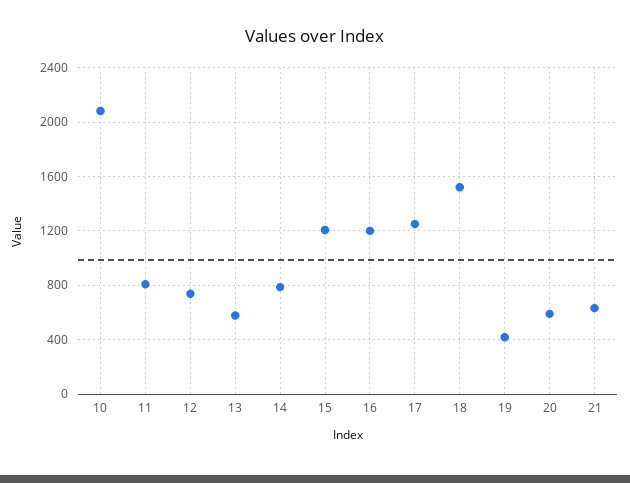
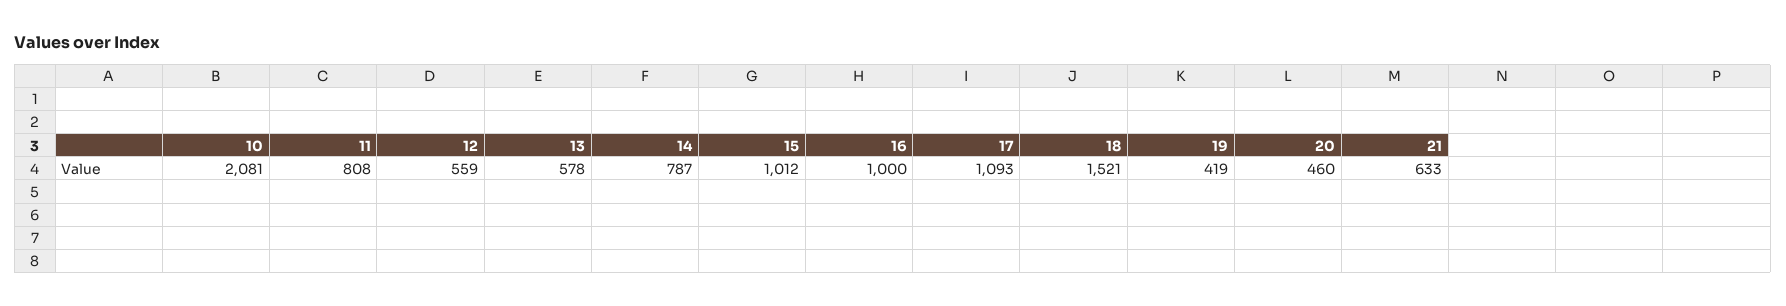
12: 750 -> 559
15: 1200 -> 1012
16: 1200 -> 1000
17: 1250 -> 1093
20: 600 -> 460

